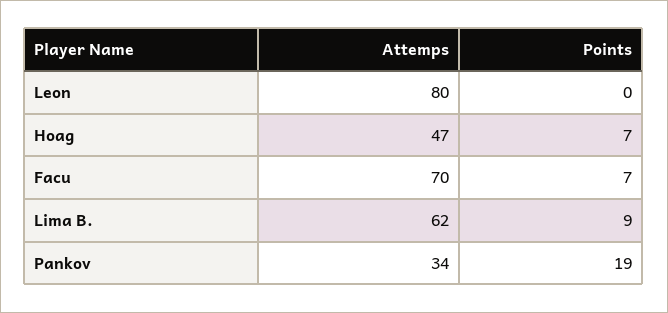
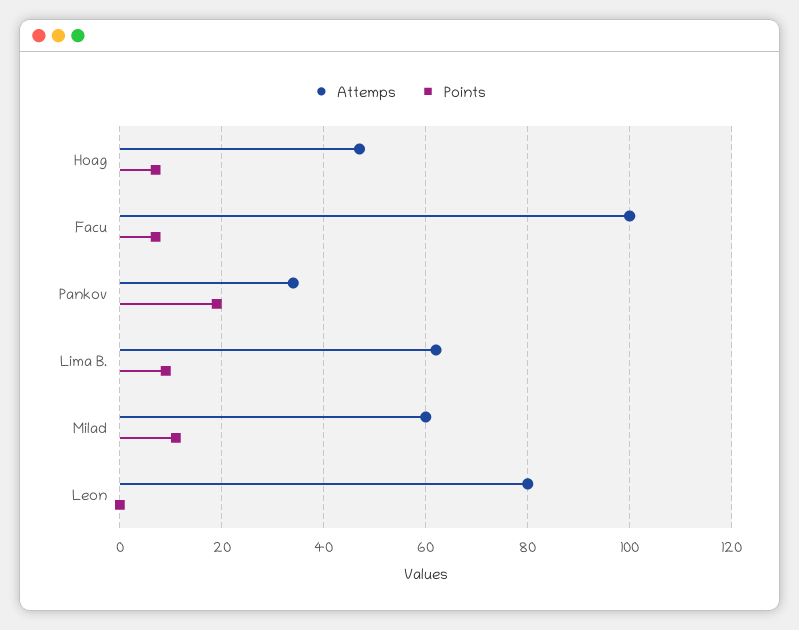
Attemps, Facu: 70 -> 100
Attemps, Milad: none -> 60
Points, Milad: none -> 10

